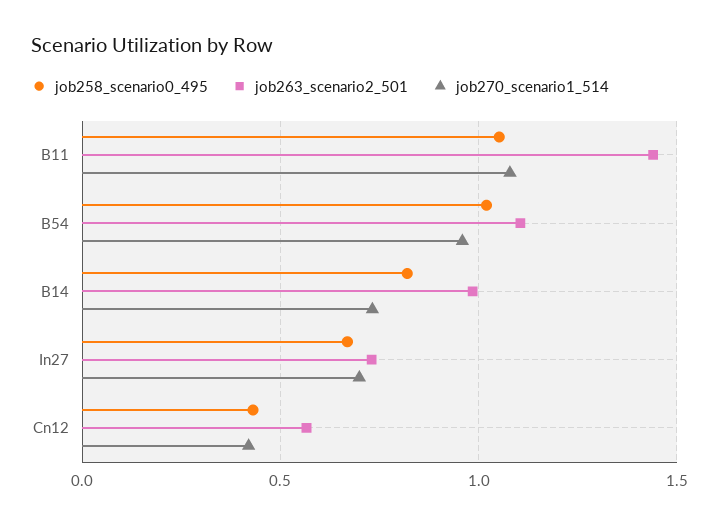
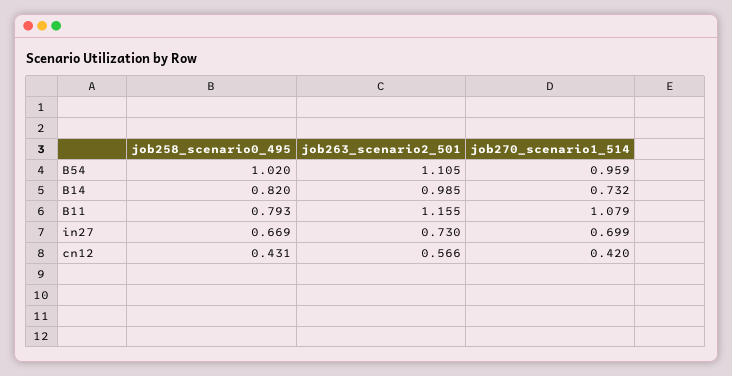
job258_scenario0_495, B11: 1.05 -> 0.793
job263_scenario2_501, B11: 1.45 -> 1.155

